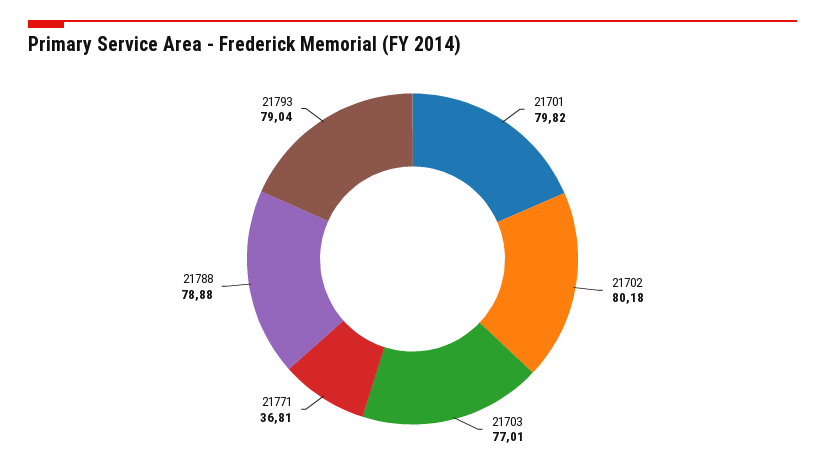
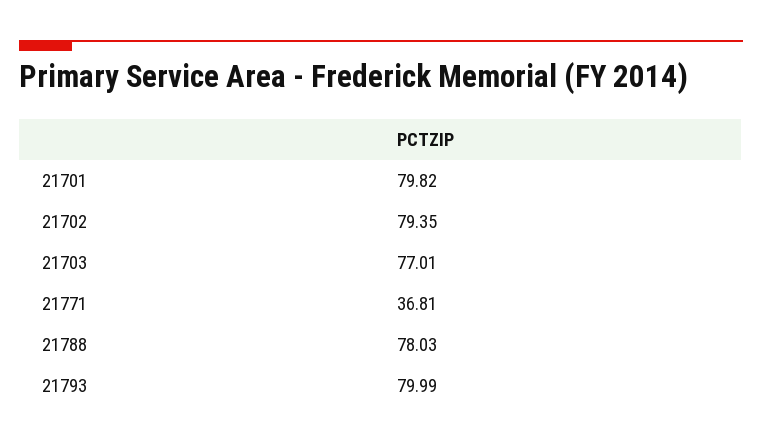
21702: 80.18 -> 79.35
21788: 78.88 -> 78.03
21793: 79.04 -> 79.99

